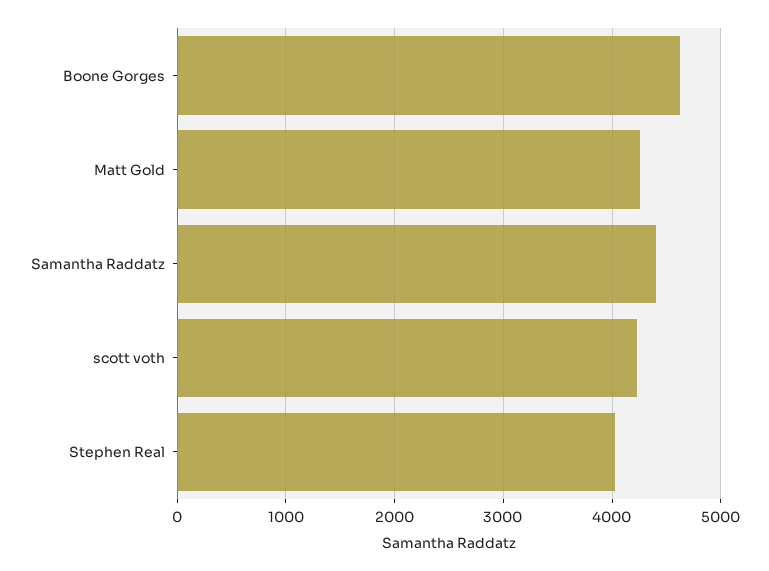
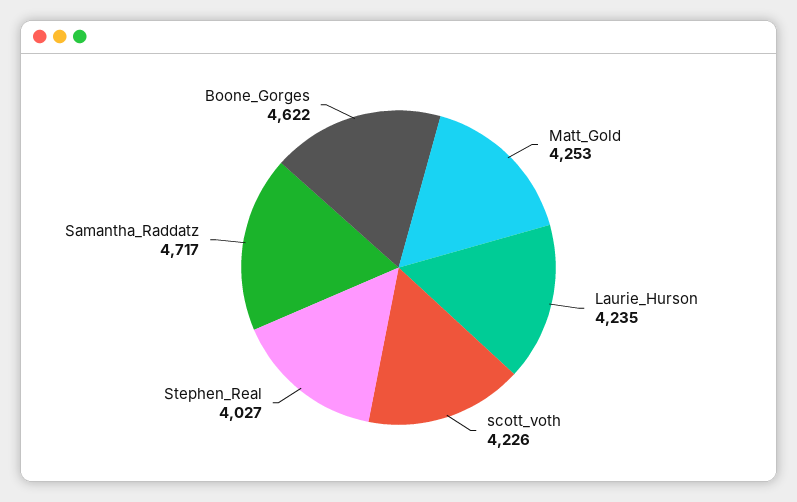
Samantha Raddatz: 4400 -> 4717
Laurie_Hurson: none -> 4235

